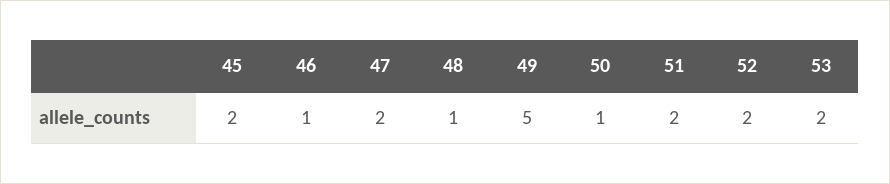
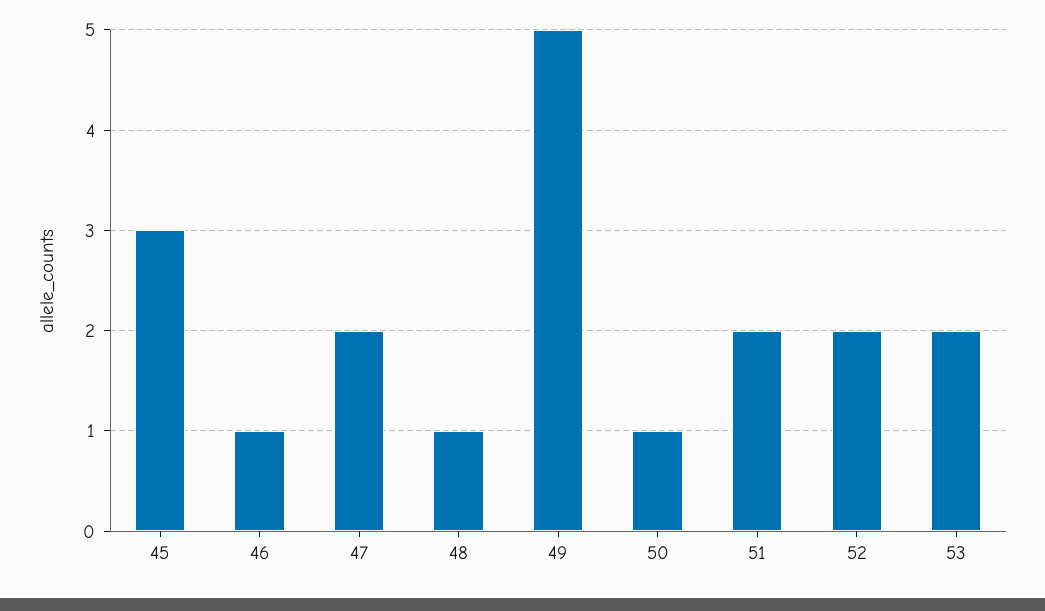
45: 2 -> 3

